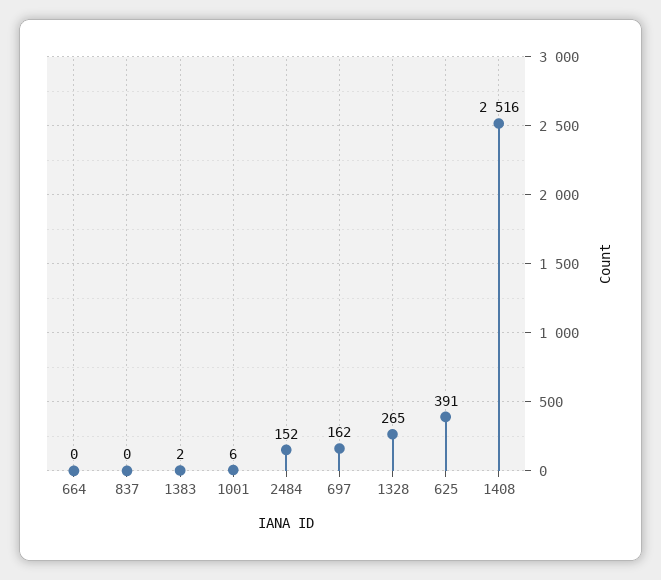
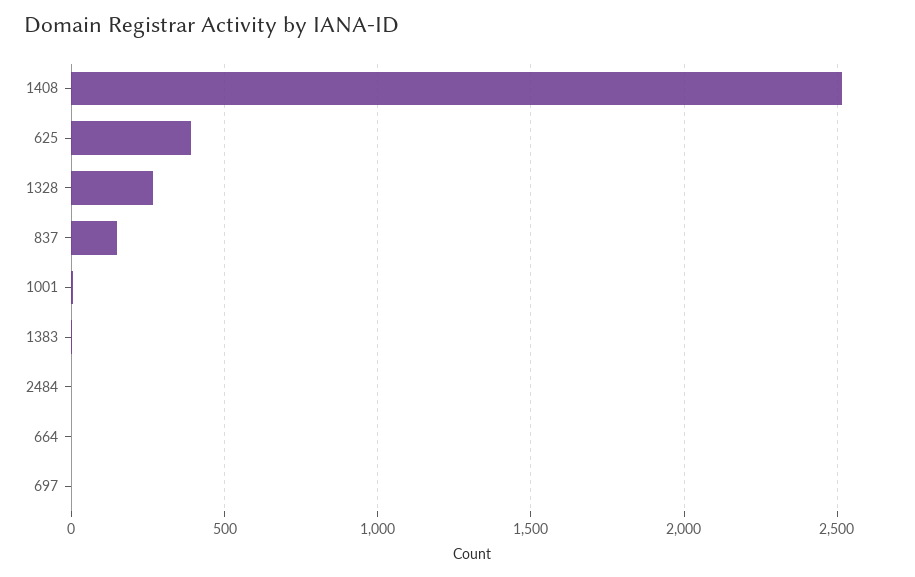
837: 0 -> 150
2484: 152 -> 0
697: 162 -> 0

